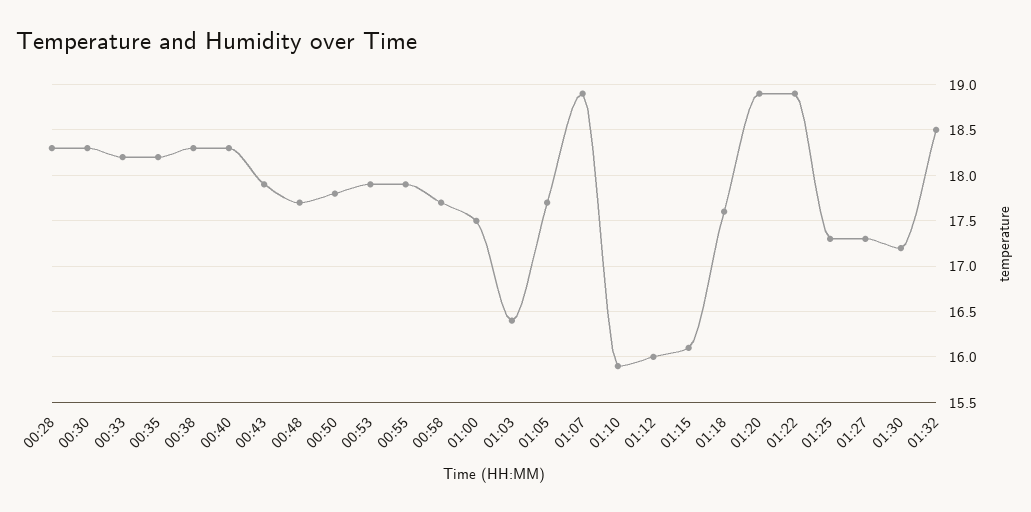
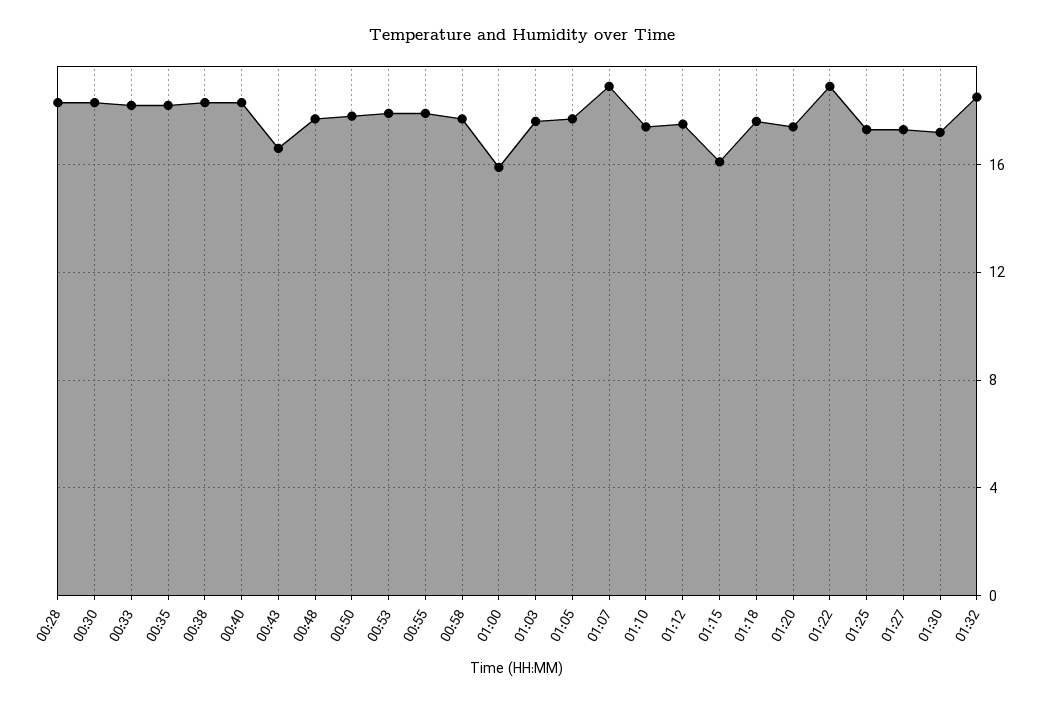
00:43: 17.9 -> 16.5
01:00: 17.5 -> 16
01:03: 16.4 -> 17.5
01:10: 15.9 -> 17.5
01:12: 16 -> 17.5
01:20: 18.9 -> 17.5

